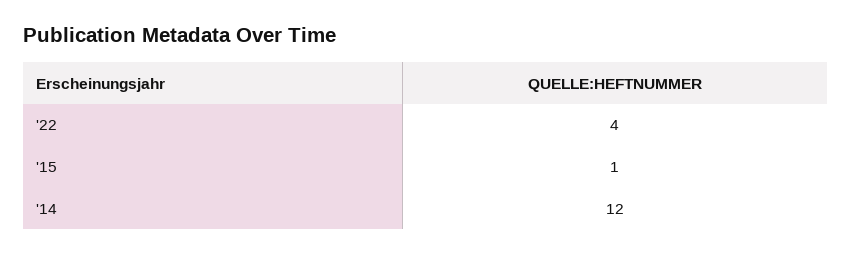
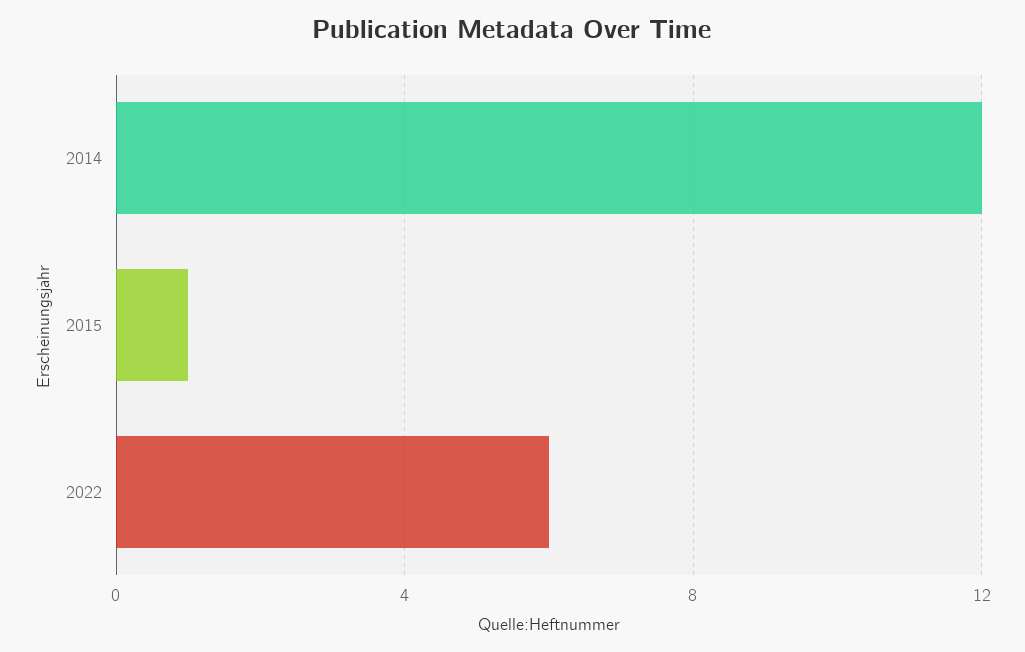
'22: 4 -> 6

